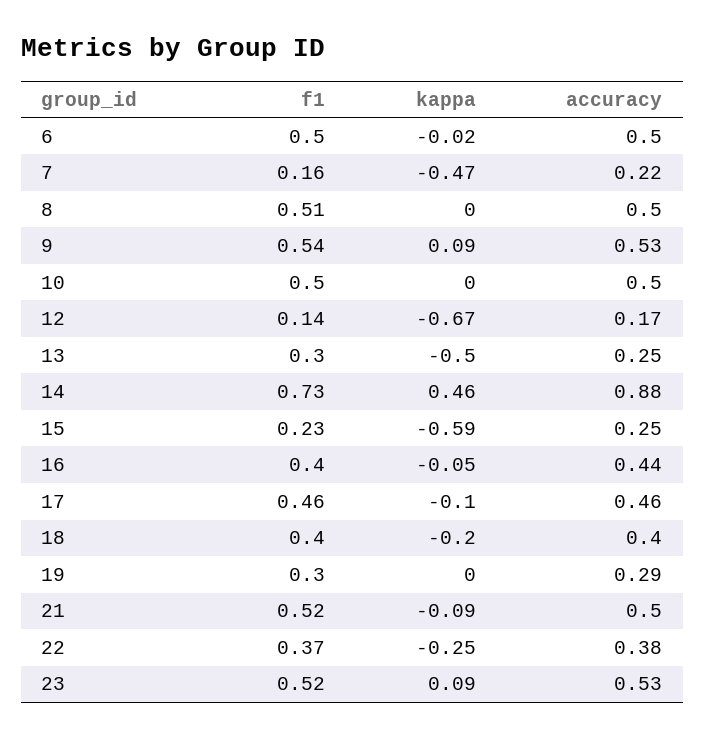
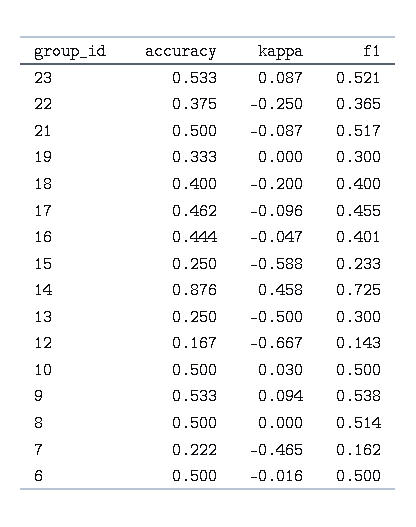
kappa, 10: 0 -> 0.03
accuracy, 19: 0.29 -> 0.333

